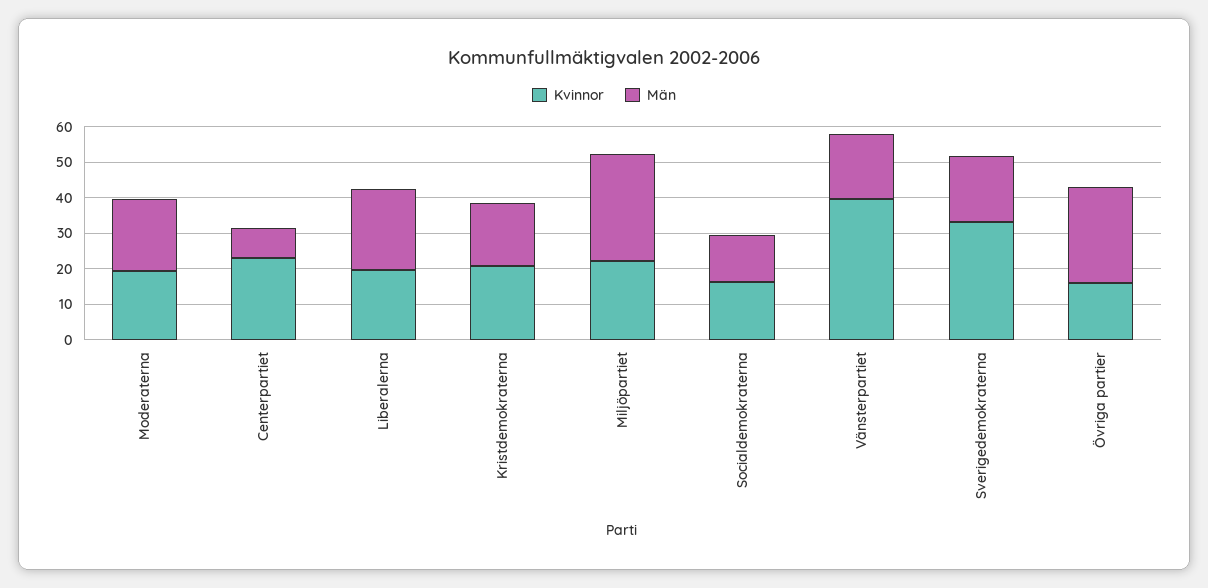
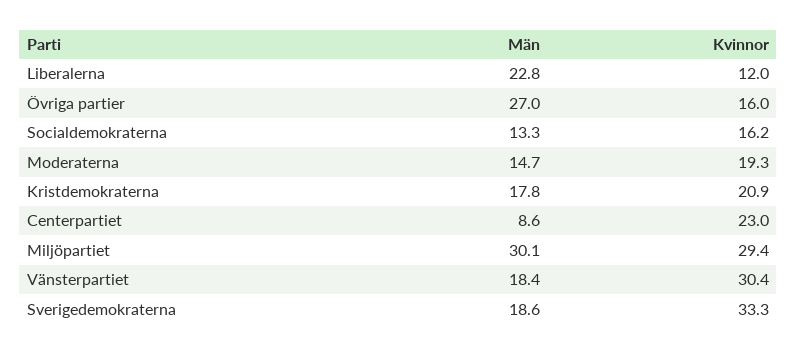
Män, Moderaterna: 20 -> 14.7
Kvinnor, Liberalerna: 20 -> 12
Kvinnor, Miljöpartiet: 22.5 -> 29.4
Kvinnor, Vänsterpartiet: 40 -> 30.4

